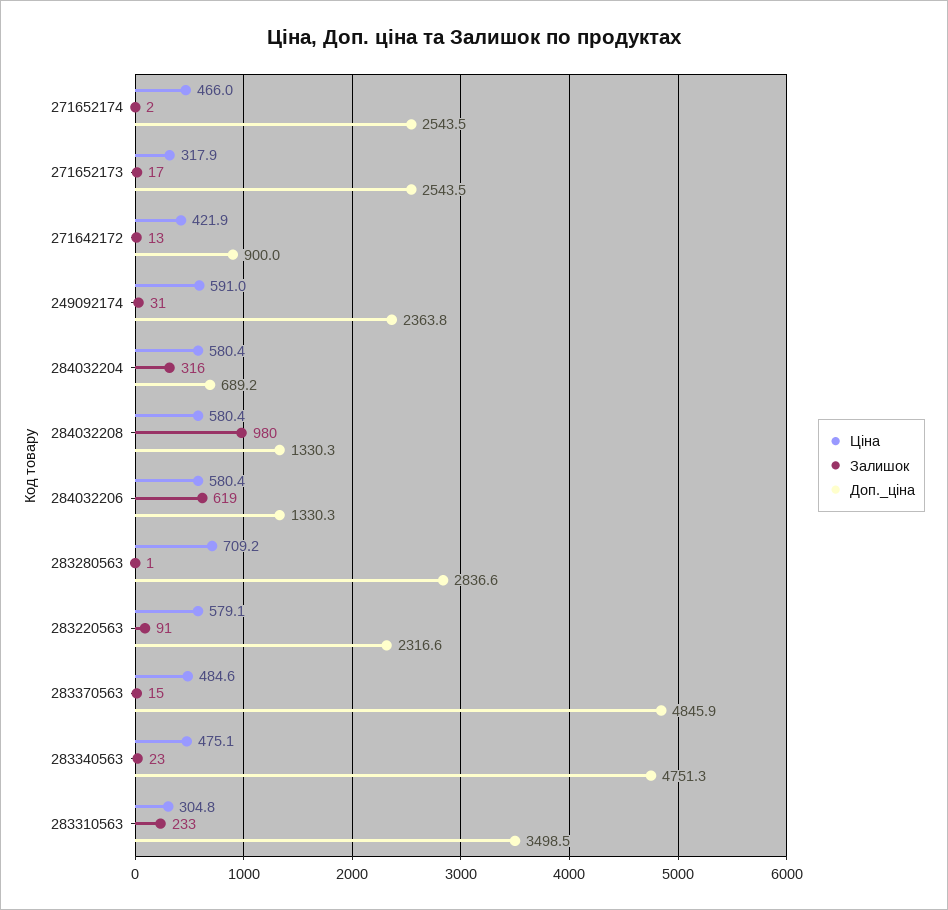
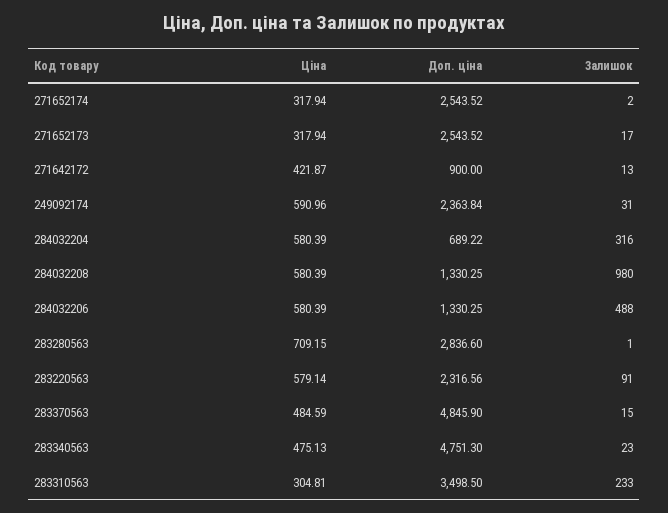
Ціна, 271652174: 466 -> 317.94
Залишок, 284032206: 619 -> 488

